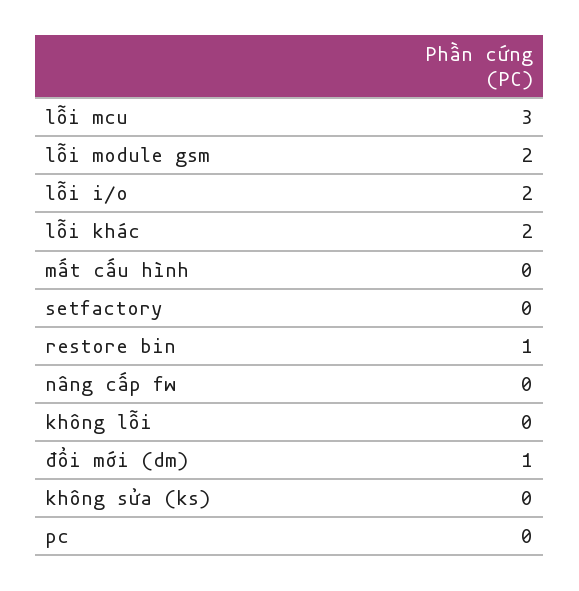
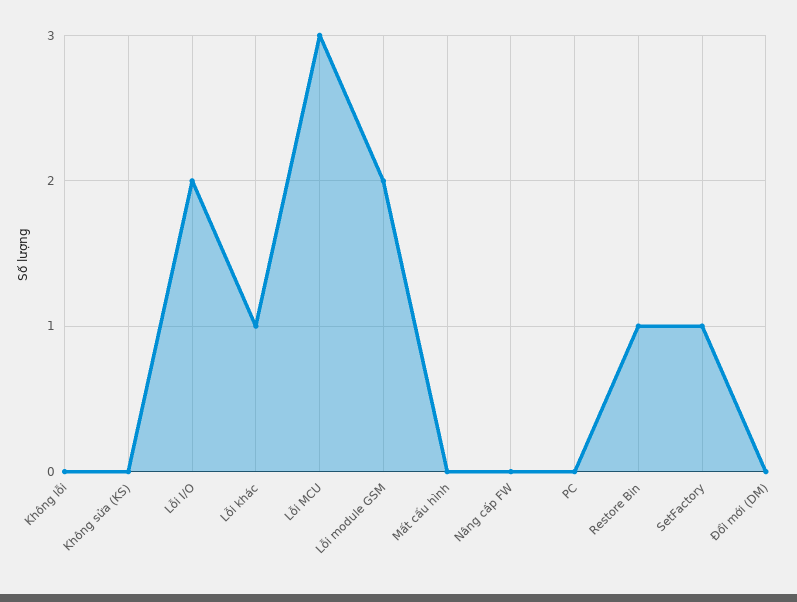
lỗi khác: 2 -> 1
setfactory: 0 -> 1
đổi mới (dm): 1 -> 0

